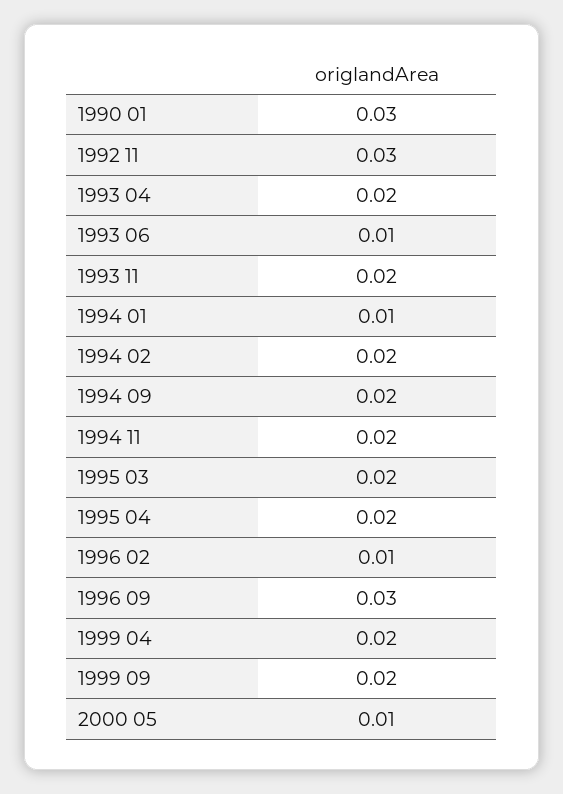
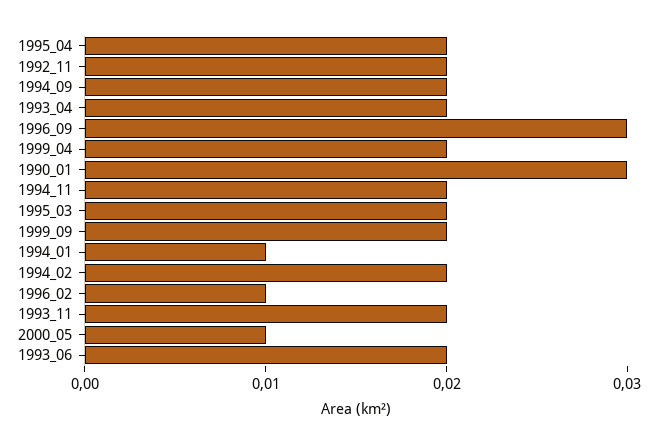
1992 11: 0.03 -> 0.02
1993 06: 0.01 -> 0.02

